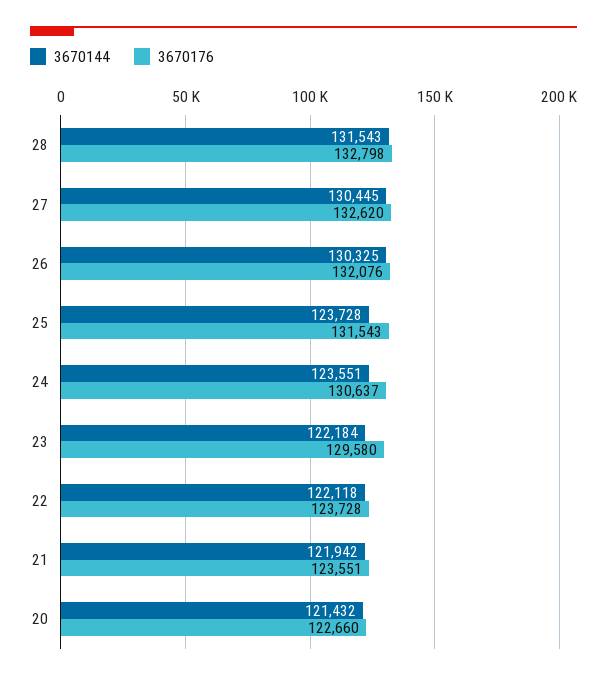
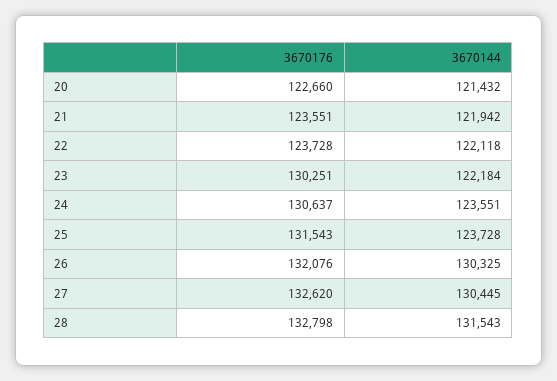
3670176, 23: 129580 -> 130251

